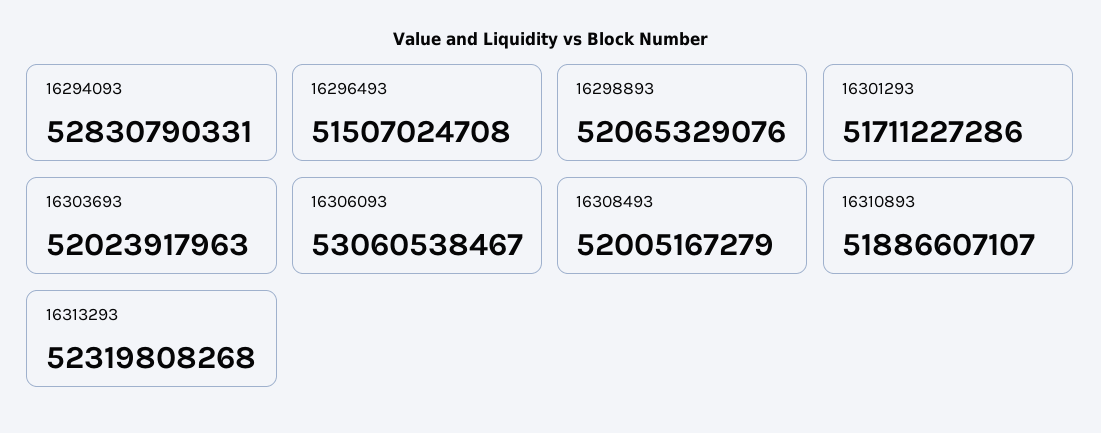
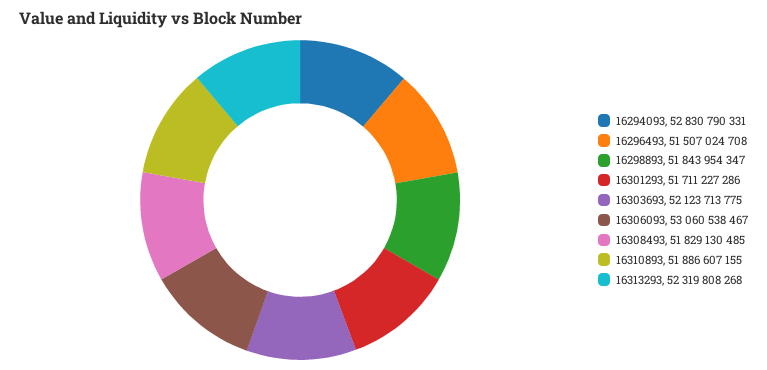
16298893: 52065329076 -> 51843954347
16303693: 52023917963 -> 52123713775
16308493: 52005167279 -> 51829130485
16310893: 51886607107 -> 51886607155

